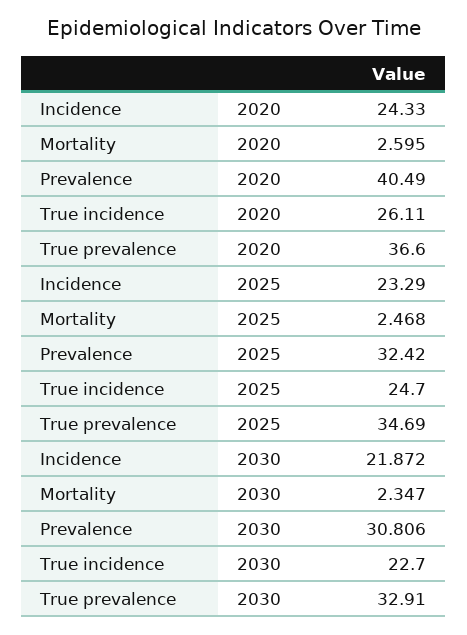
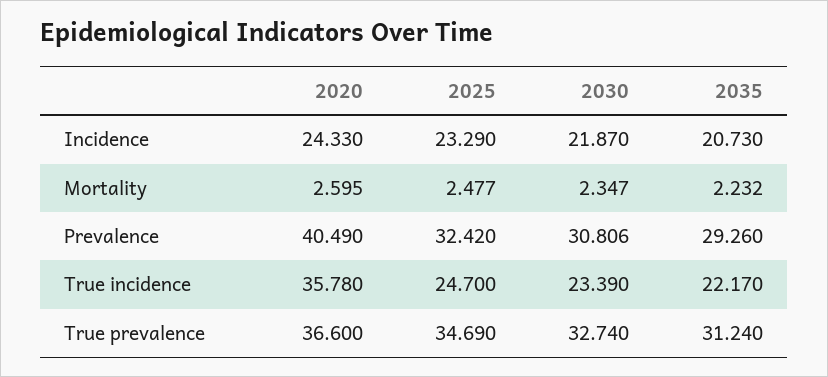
True incidence, 2020: 26.11 -> 35.78
Mortality, 2025: 2.468 -> 2.477
Incidence, 2030: 21.872 -> 21.87
True incidence, 2030: 22.7 -> 23.39
True prevalence, 2030: 32.91 -> 32.74
Incidence, 2035: none -> 20.73
Mortality, 2035: none -> 2.232
Prevalence, 2035: none -> 29.26
True incidence, 2035: none -> 22.17
True prevalence, 2035: none -> 31.24

